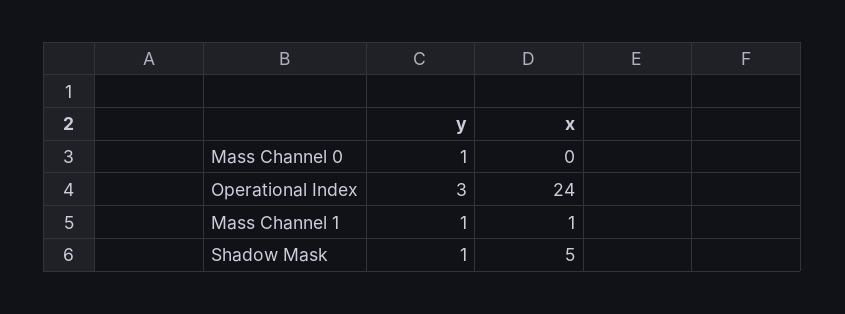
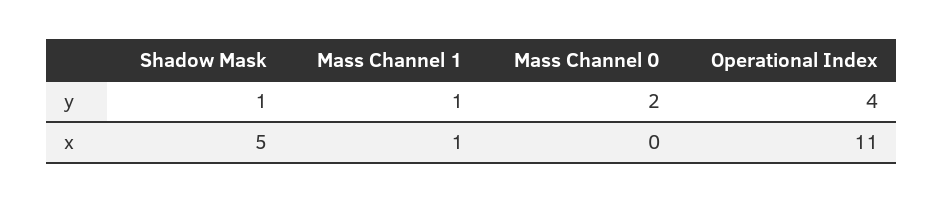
y, Mass Channel 0: 1 -> 2
y, Operational Index: 3 -> 4
x, Operational Index: 24 -> 11

